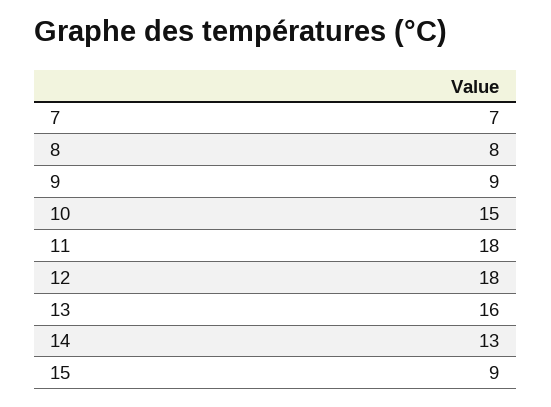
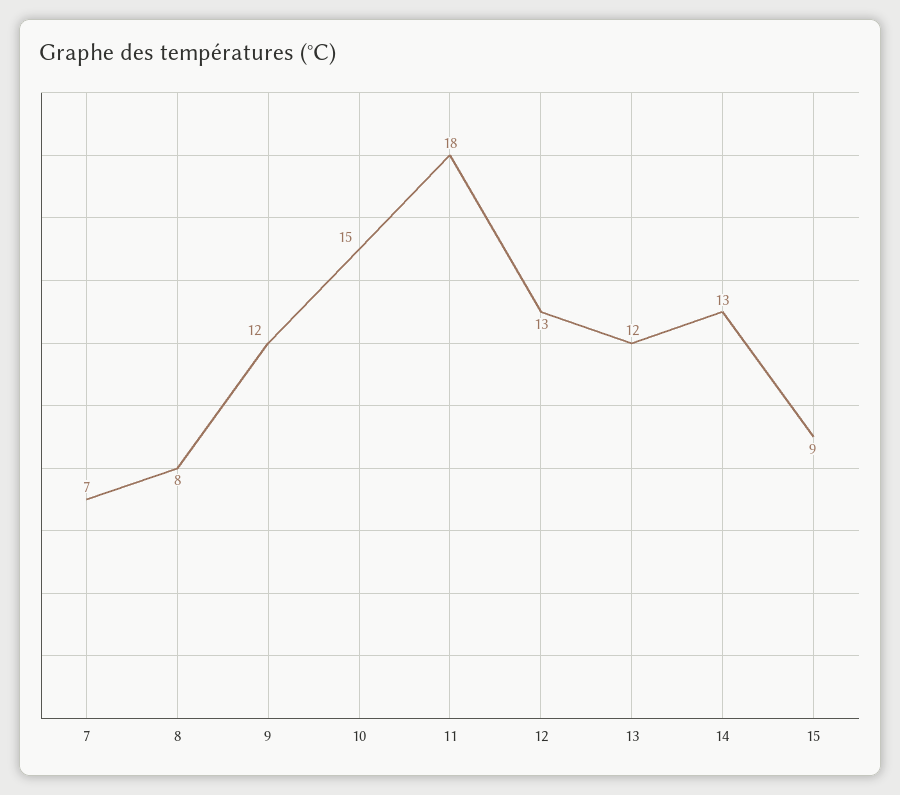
9: 9 -> 12
12: 18 -> 13
13: 16 -> 12

